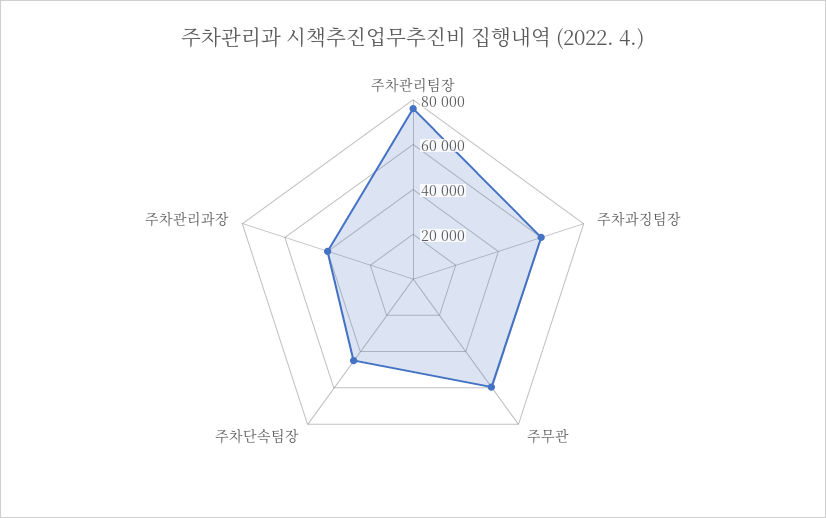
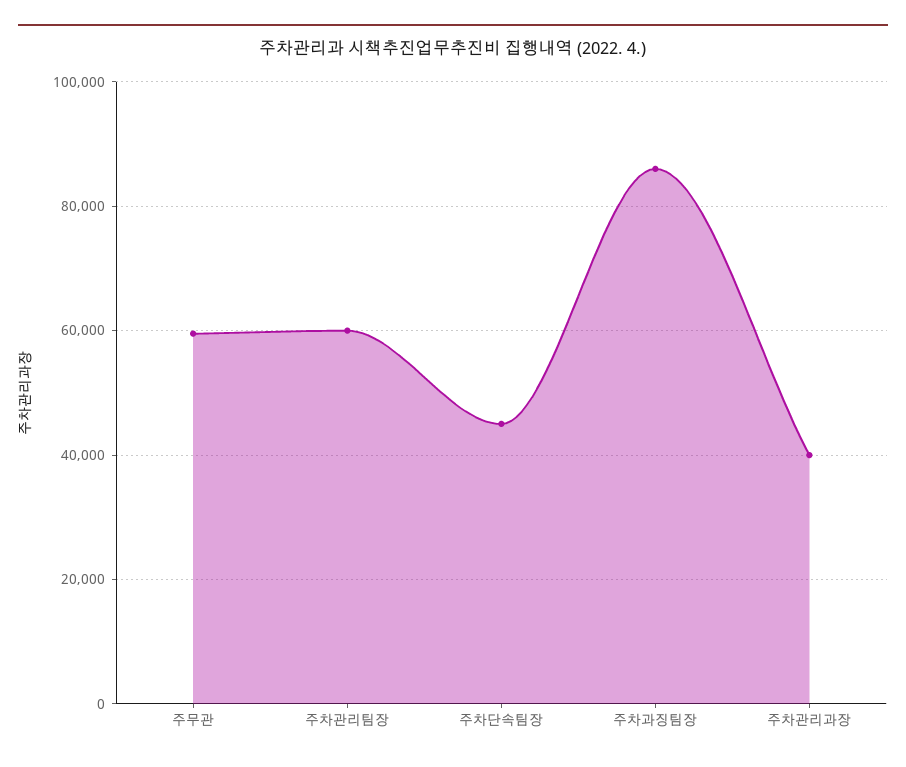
주차관리팀장: 75000 -> 60000
주차과징팀장: 60000 -> 86000

